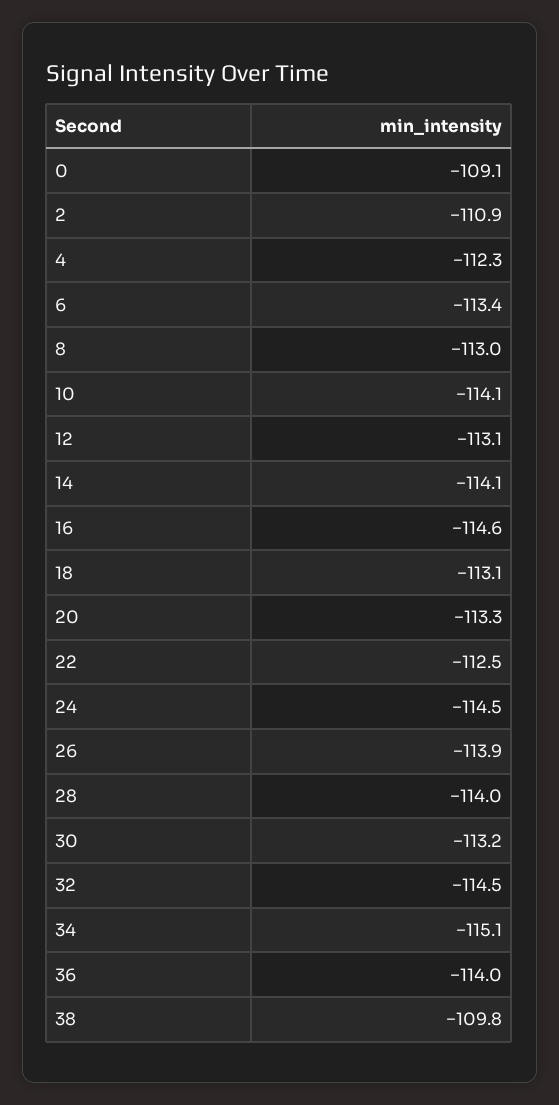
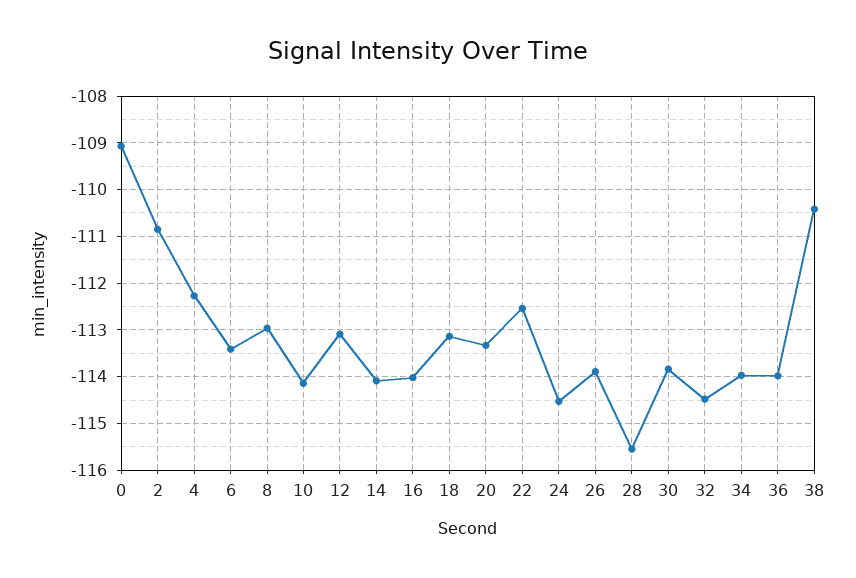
16: -114.6 -> -114
28: -114 -> -115.6
30: -113.2 -> -113.8
34: -115.1 -> -114
38: -109.8 -> -110.4

